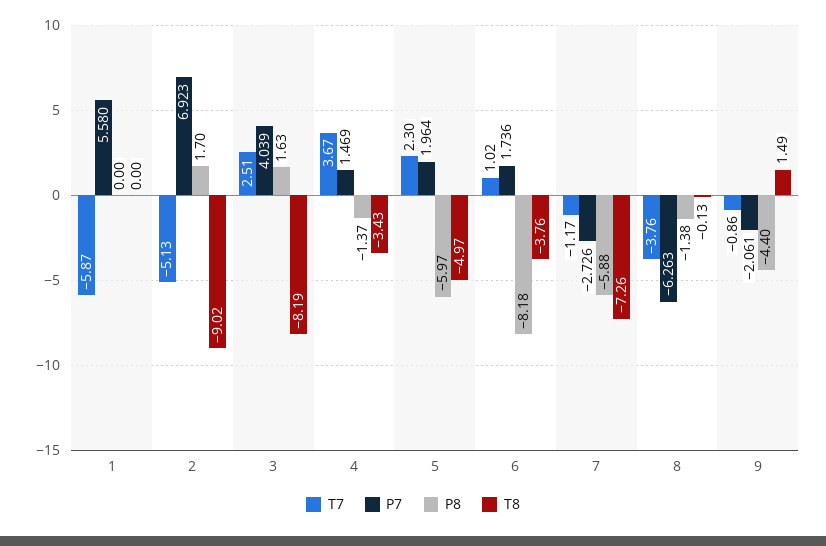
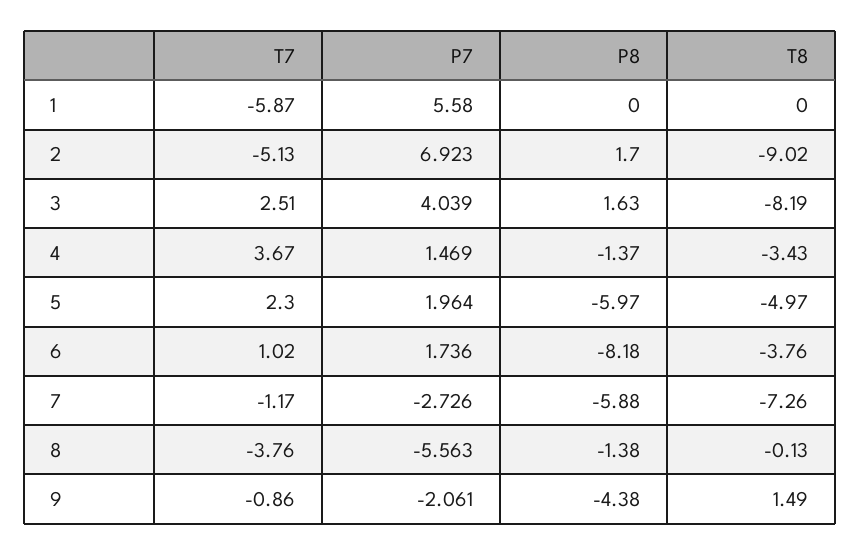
P7, 8: -6.263 -> -5.563
P8, 9: -4.4 -> -4.38

